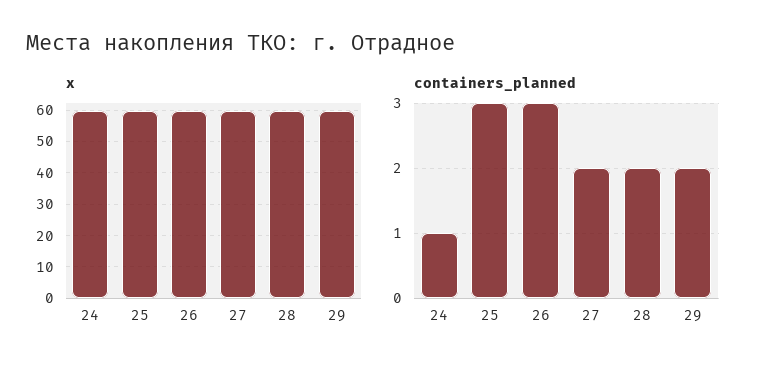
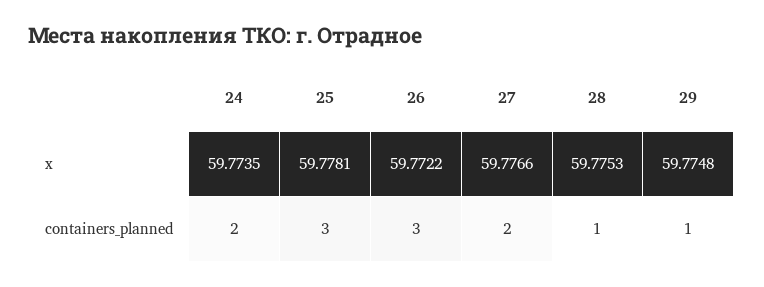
containers_planned, 24: 1 -> 2
containers_planned, 28: 2 -> 1
containers_planned, 29: 2 -> 1

